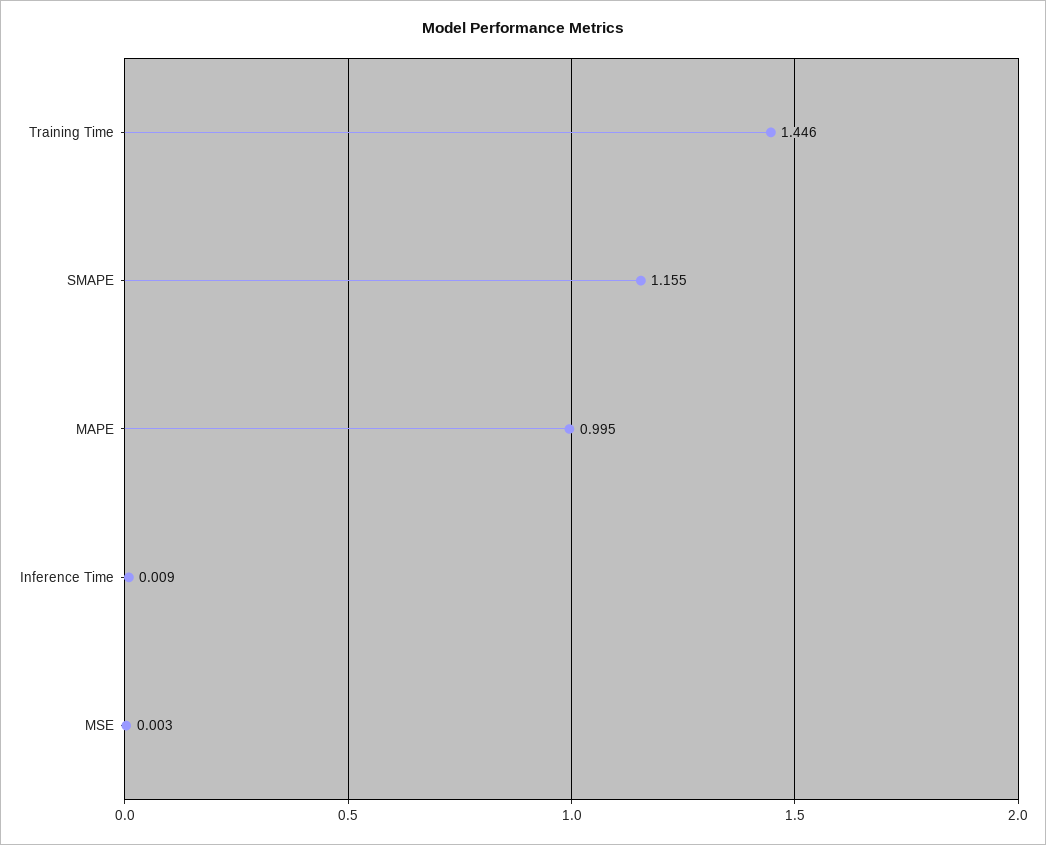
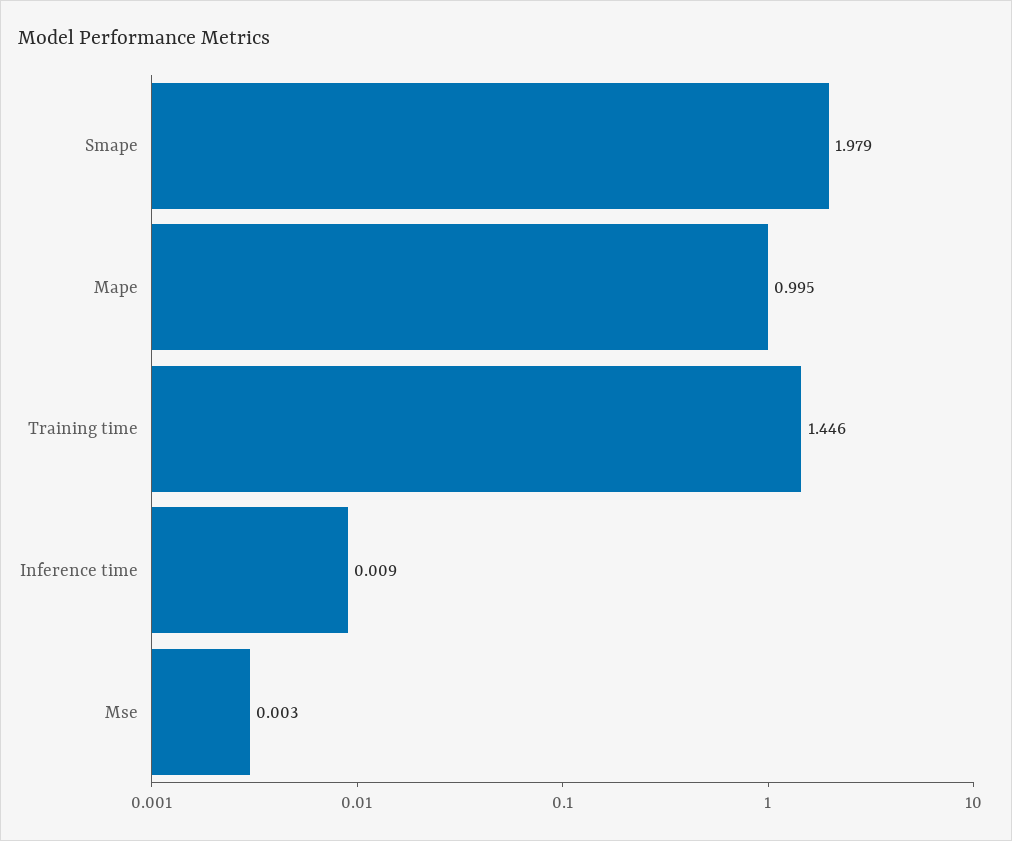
SMAPE: 1.155 -> 1.979

